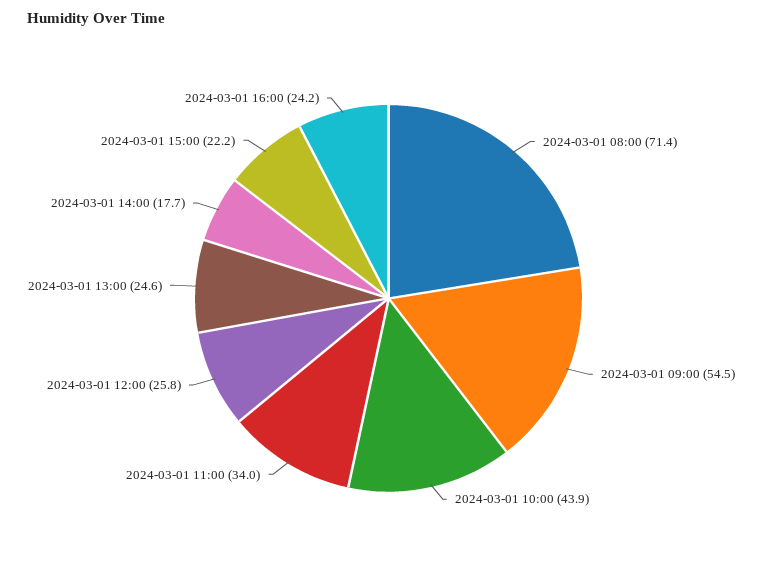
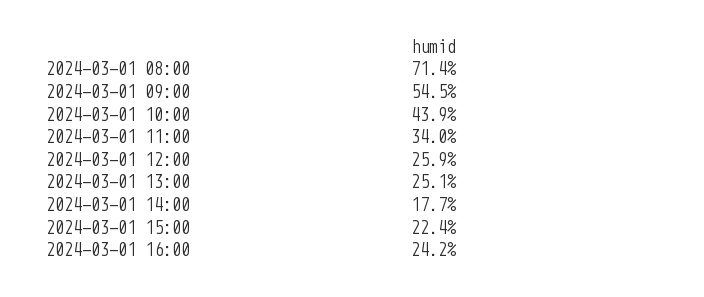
2024-03-01 12:00: 25.8 -> 25.9
2024-03-01 13:00: 24.6 -> 25.1
2024-03-01 15:00: 22.2 -> 22.4

